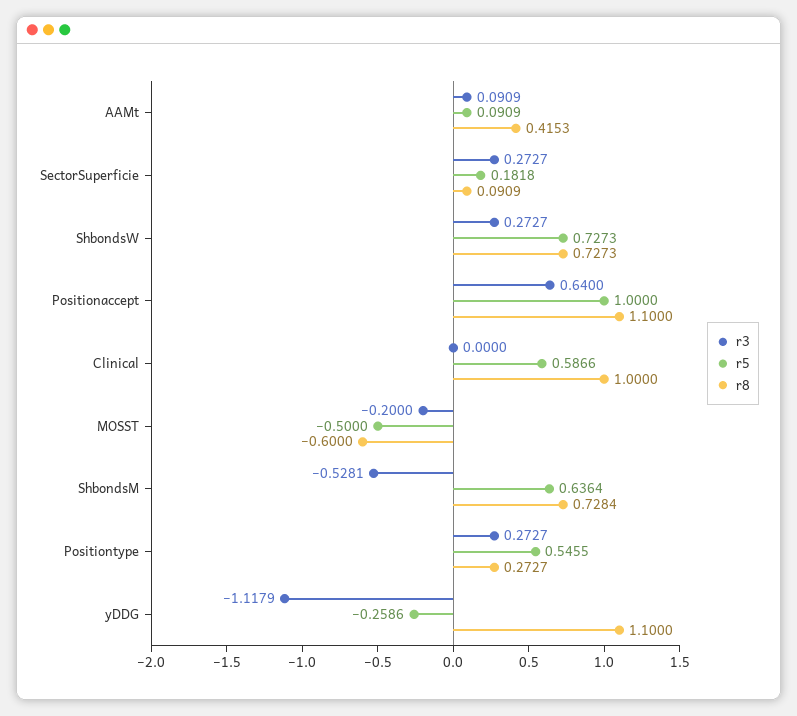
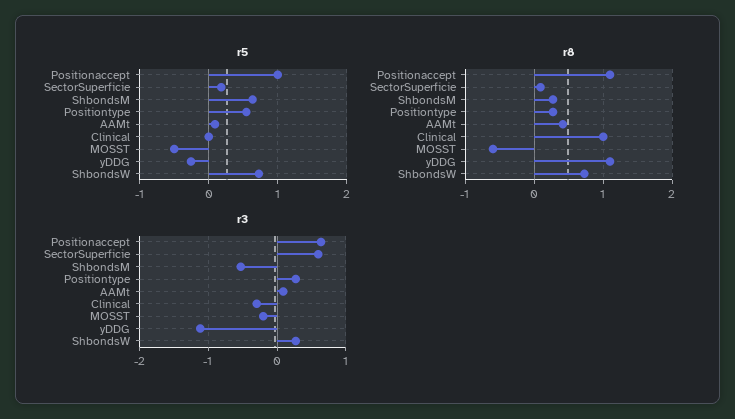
r3, SectorSuperficie: 0.2727 -> 0.6
r3, Clinical: 0 -> -0.3
r5, Clinical: 0.5866 -> 0
r8, ShbondsM: 0.7284 -> 0.3

